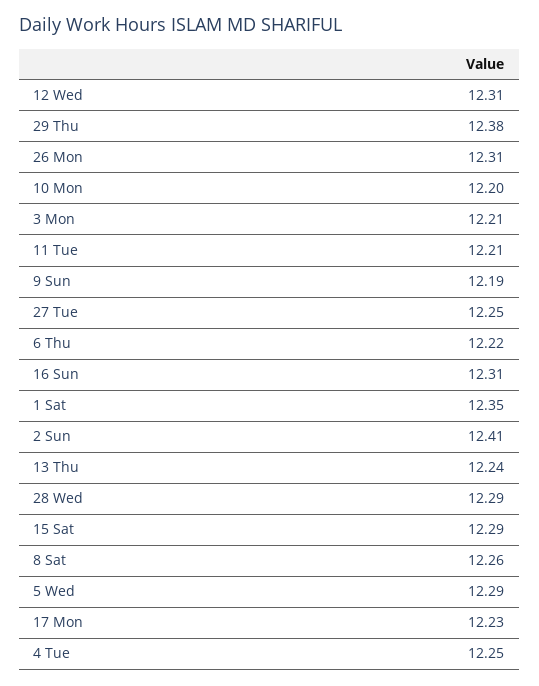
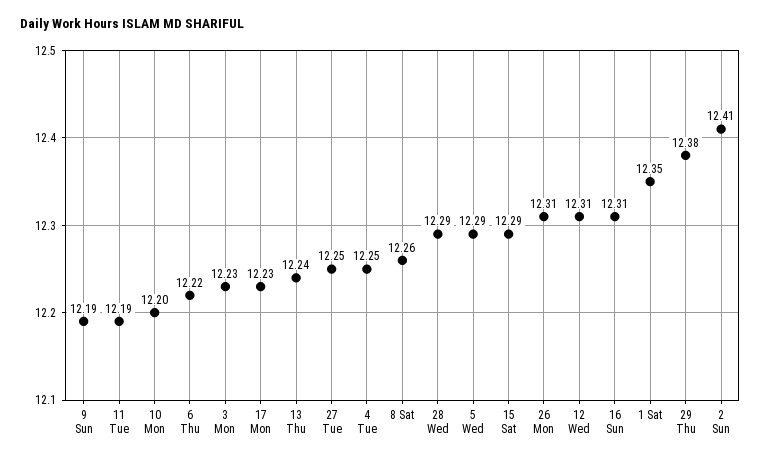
3 Mon: 12.21 -> 12.23
11 Tue: 12.21 -> 12.19

